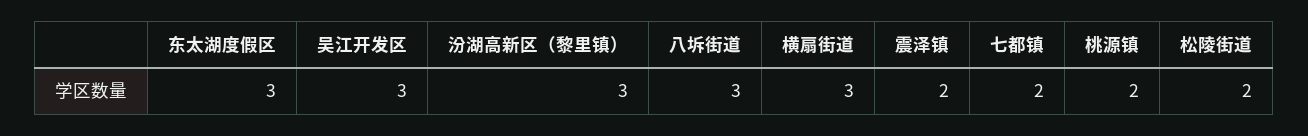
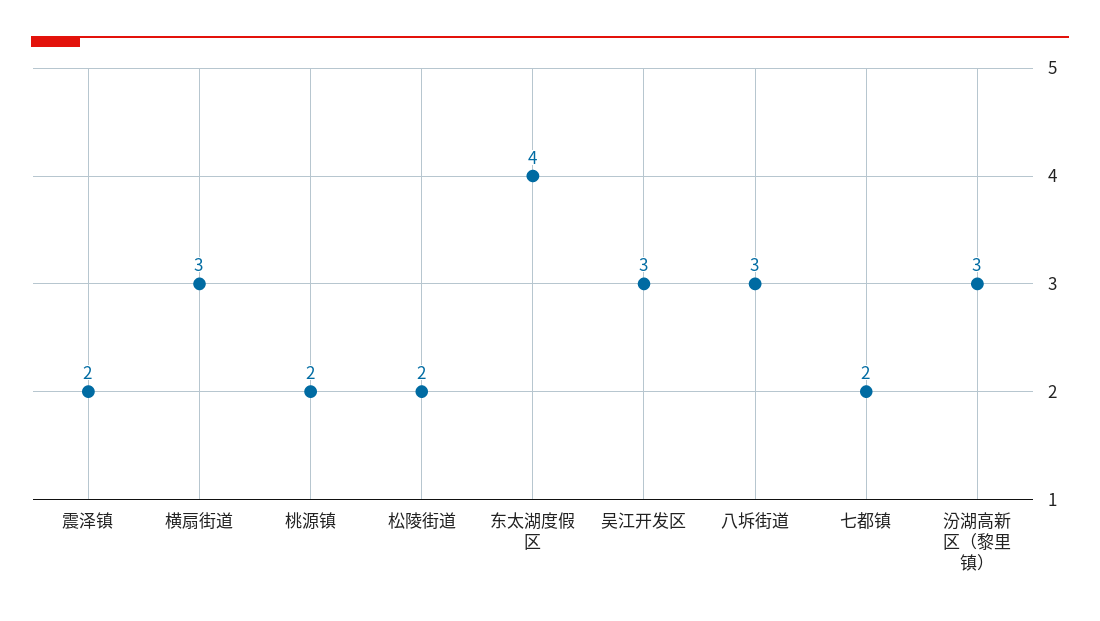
东太湖度假区: 3 -> 4

